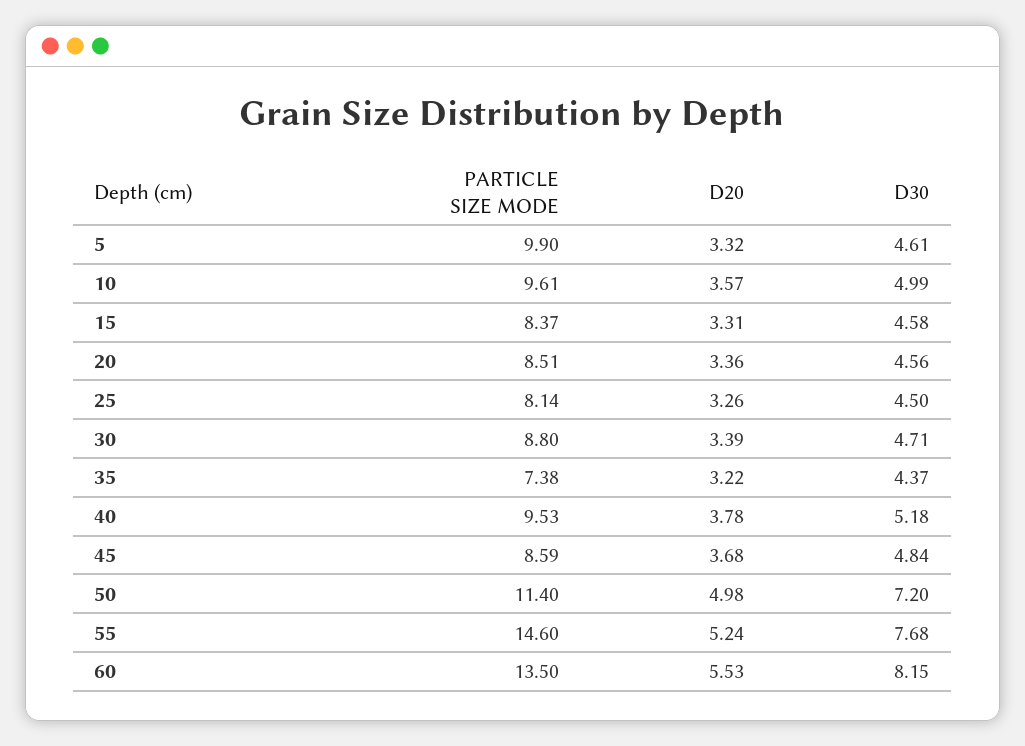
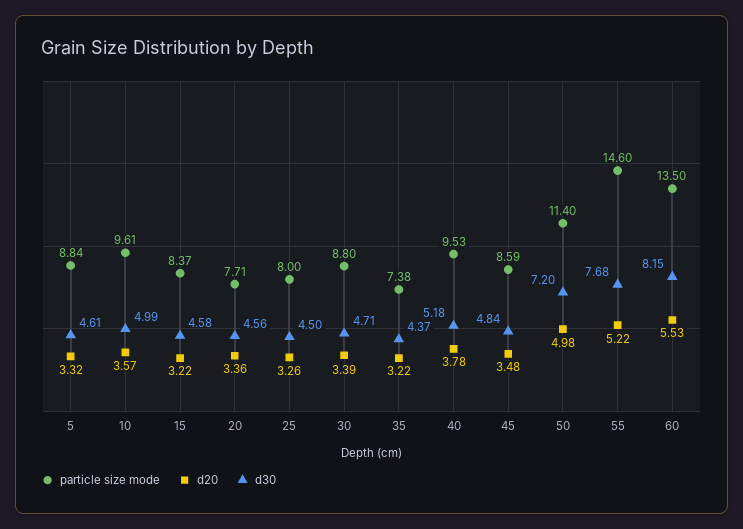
PARTICLE SIZE MODE, 5: 9.9 -> 8.84
D20, 15: 3.31 -> 3.22
PARTICLE SIZE MODE, 20: 8.51 -> 7.71
PARTICLE SIZE MODE, 25: 8.14 -> 8
D20, 45: 3.68 -> 3.48
D20, 55: 5.24 -> 5.22

